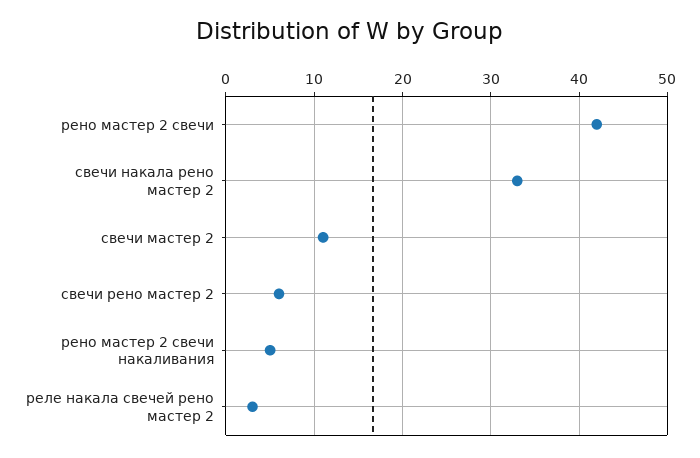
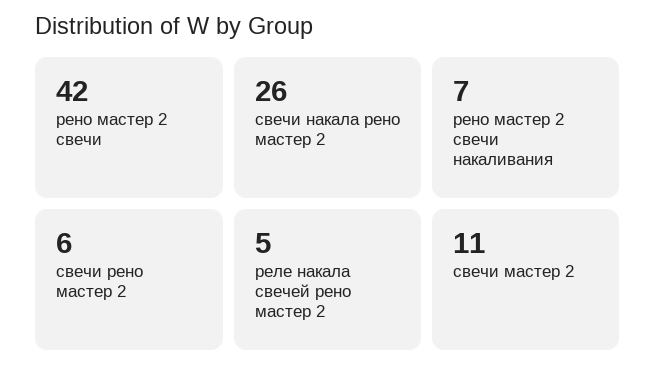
свечи накала рено мастер 2: 33 -> 26
рено мастер 2 свечи накаливания: 5 -> 7
реле накала свечей рено мастер 2: 3 -> 5

